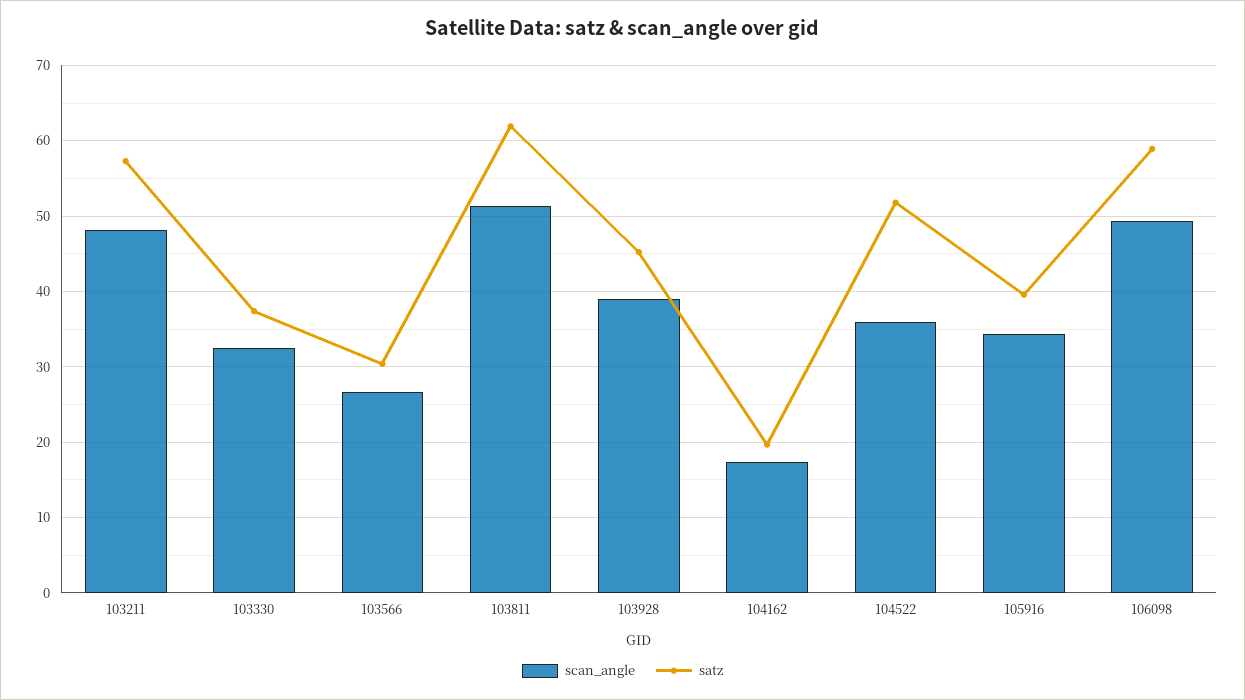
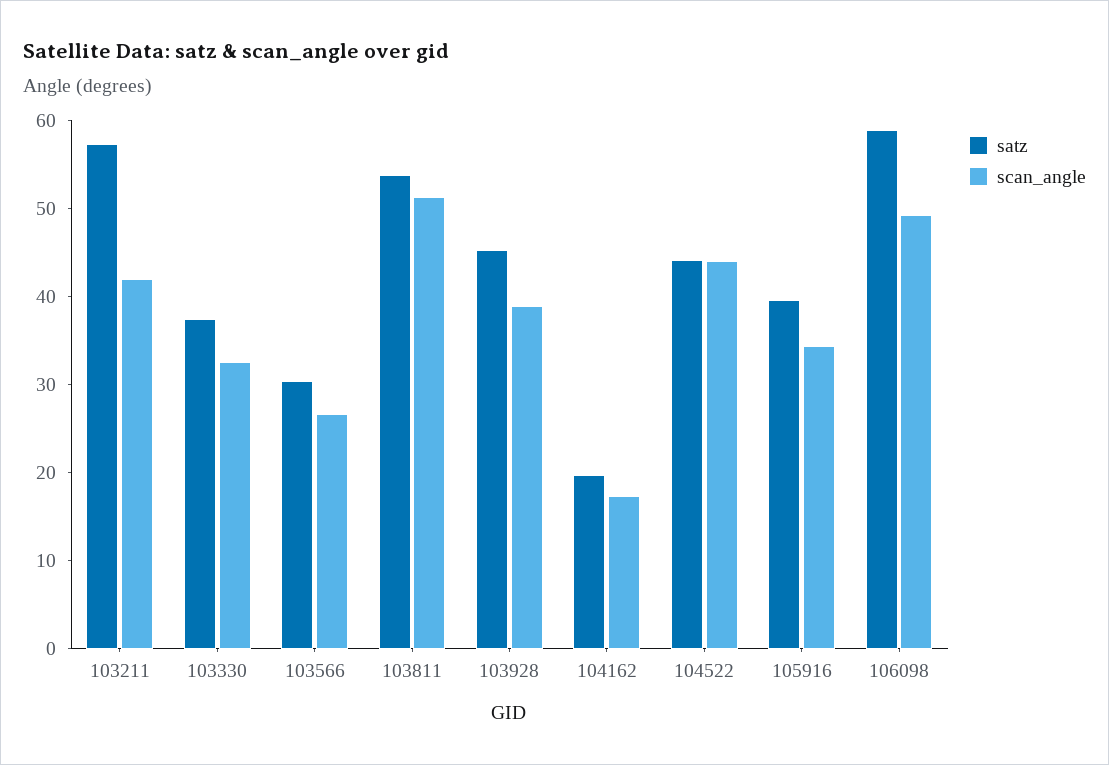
scan_angle, 103211: 48 -> 42
satz, 103811: 62 -> 54
scan_angle, 104522: 36 -> 44
satz, 104522: 52 -> 44

